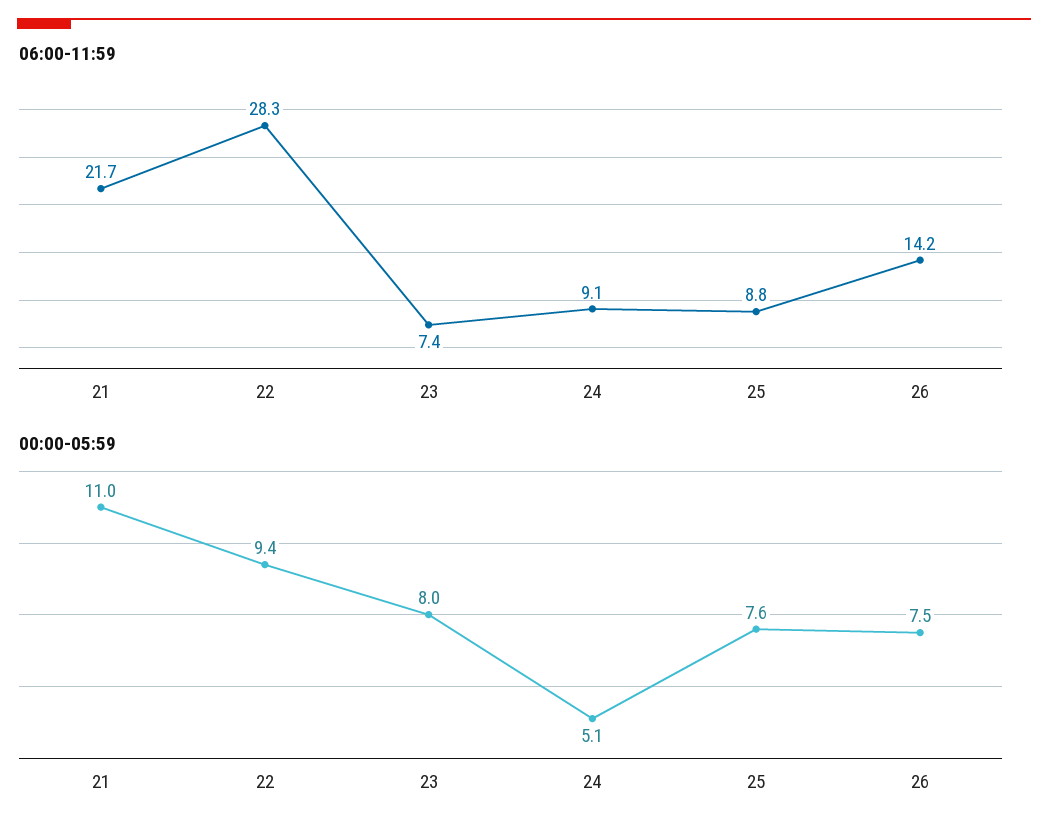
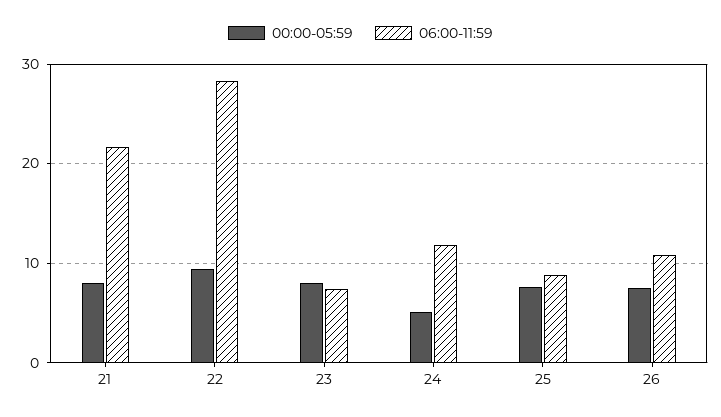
06:00-11:59, 24: 9.1 -> 12
06:00-11:59, 26: 14.2 -> 11
00:00-05:59, 21: 11 -> 8

